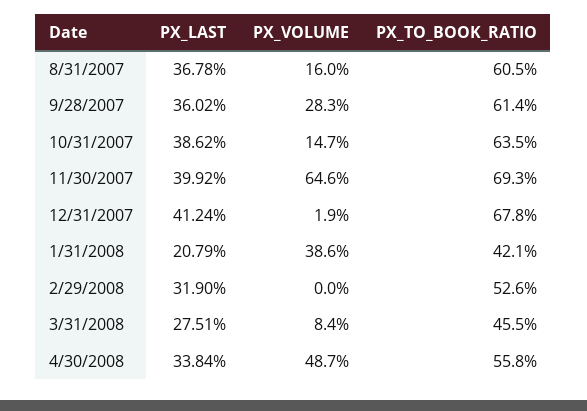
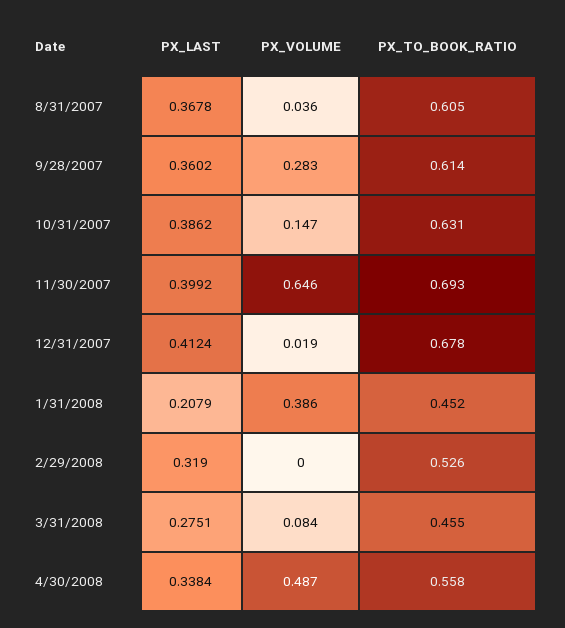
PX_VOLUME, 8/31/2007: 0.16 -> 0.036
PX_TO_BOOK_RATIO, 10/31/2007: 0.635 -> 0.631
PX_TO_BOOK_RATIO, 1/31/2008: 0.421 -> 0.452

